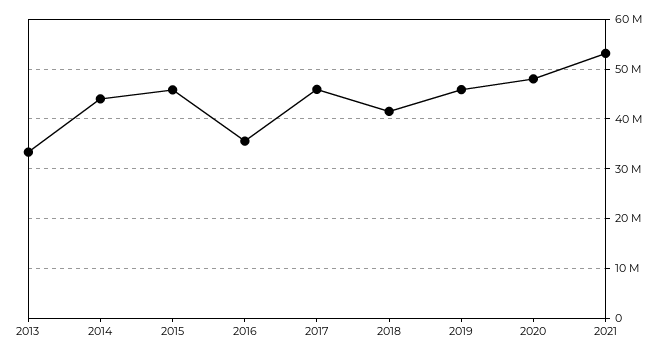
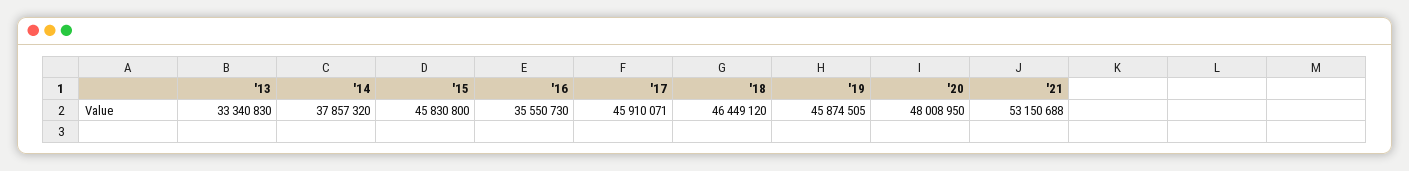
2014: 44000000 -> 37857320
2018: 42000000 -> 46449120

